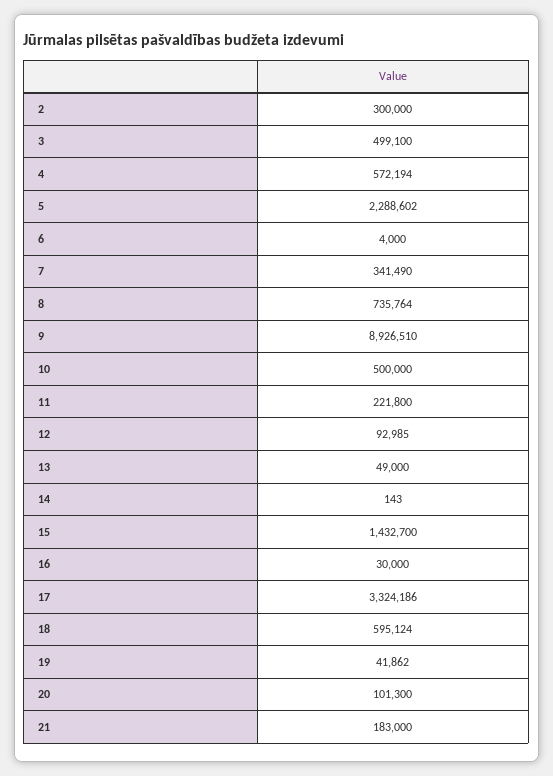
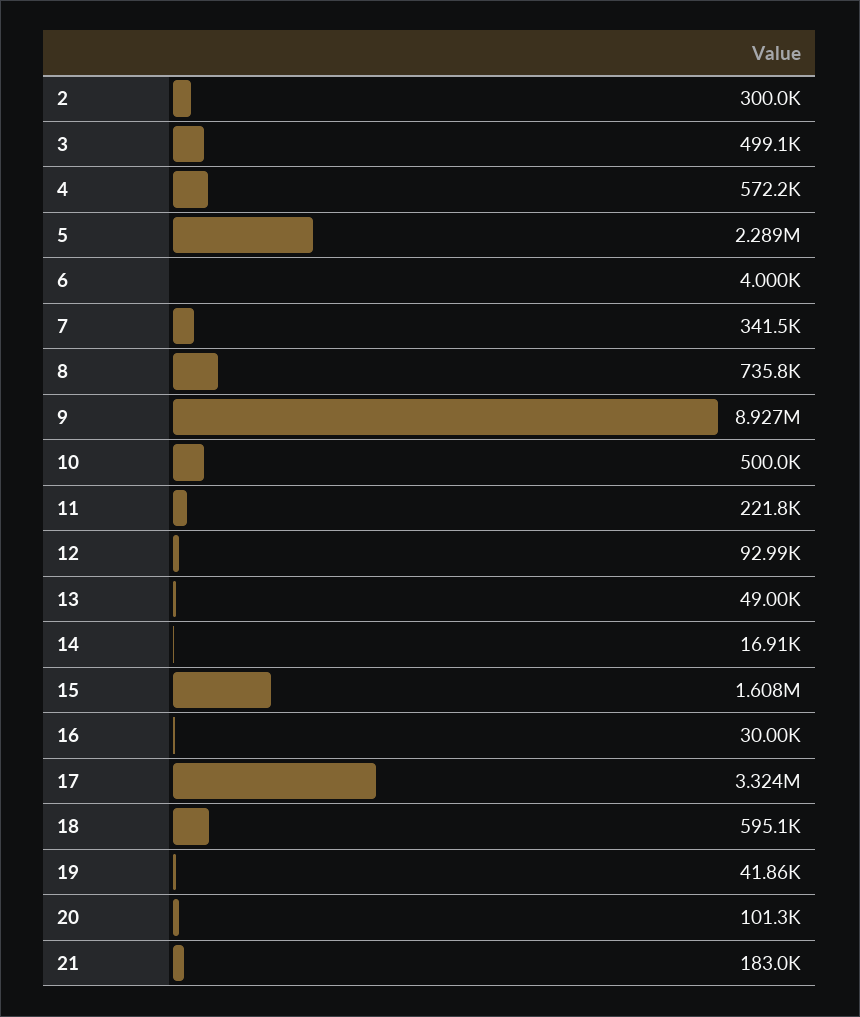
14: 143 -> 16910
15: 1432700 -> 1608000

